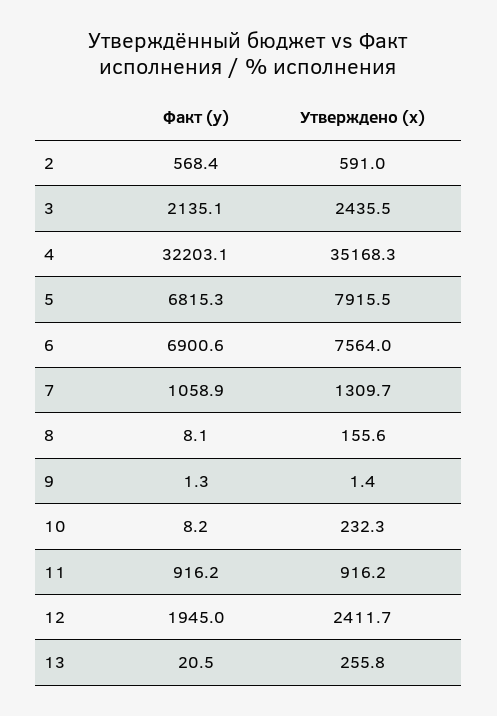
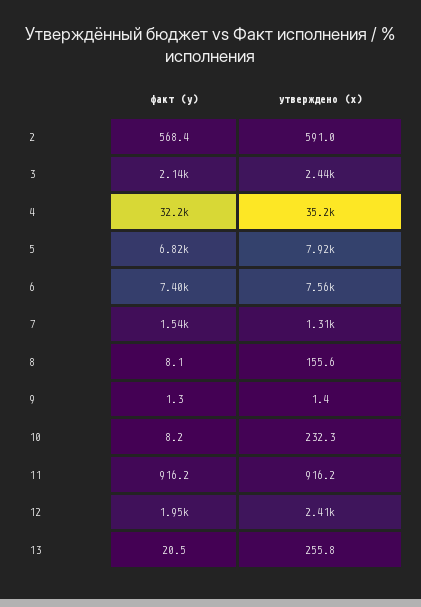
Факт (y), 6: 6900.6 -> 7400
Факт (y), 7: 1058.9 -> 1540

